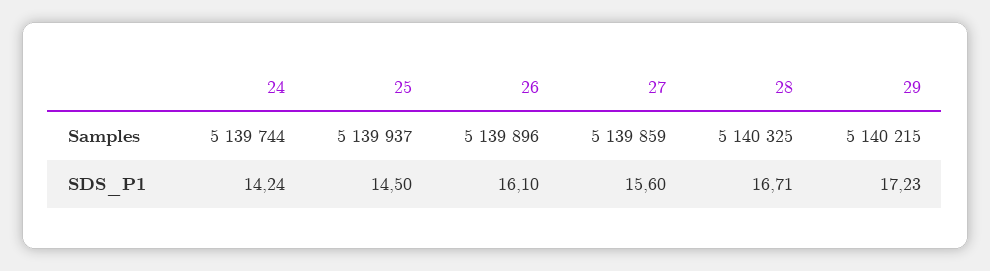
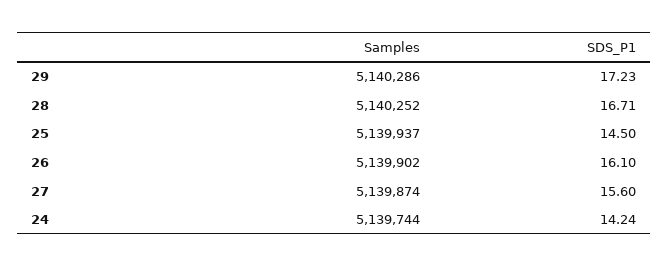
26, Samples: 5139896 -> 5139902
27, Samples: 5139859 -> 5139874
28, Samples: 5140325 -> 5140252
29, Samples: 5140215 -> 5140286

